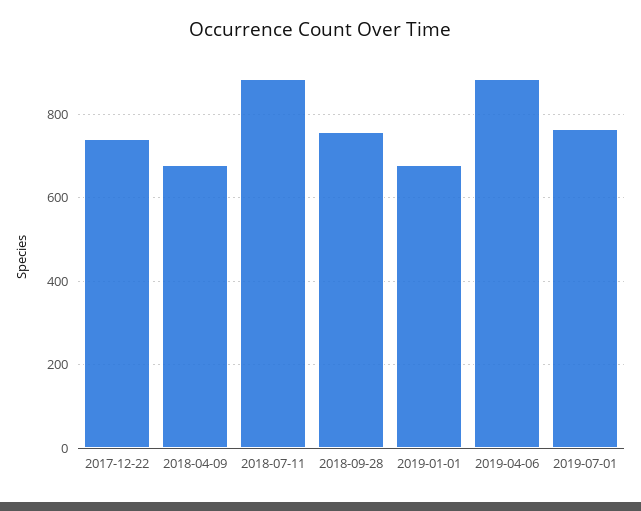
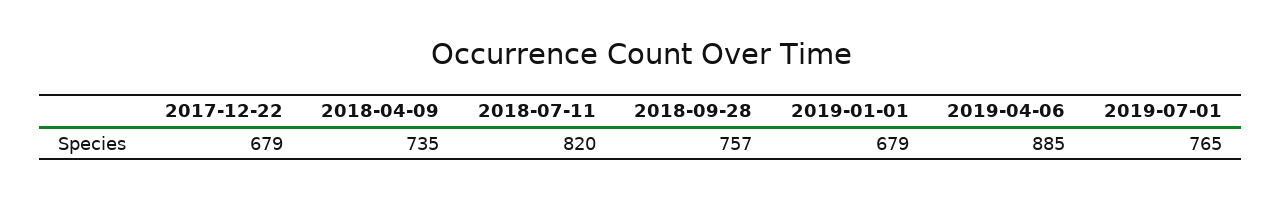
2017-12-22: 740 -> 679
2018-04-09: 680 -> 735
2018-07-11: 880 -> 820

